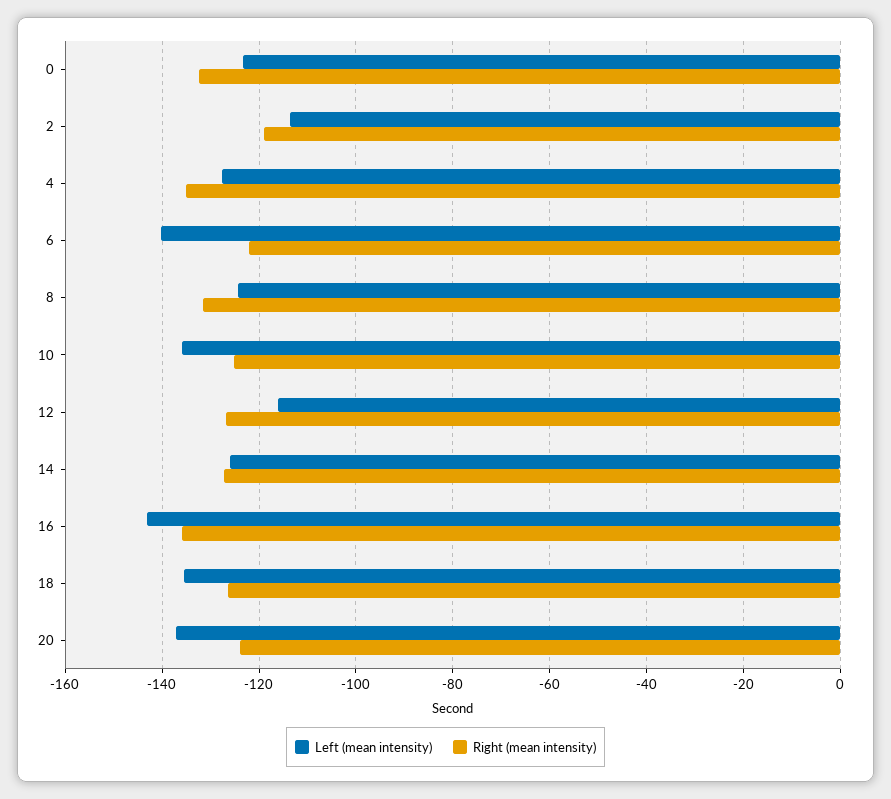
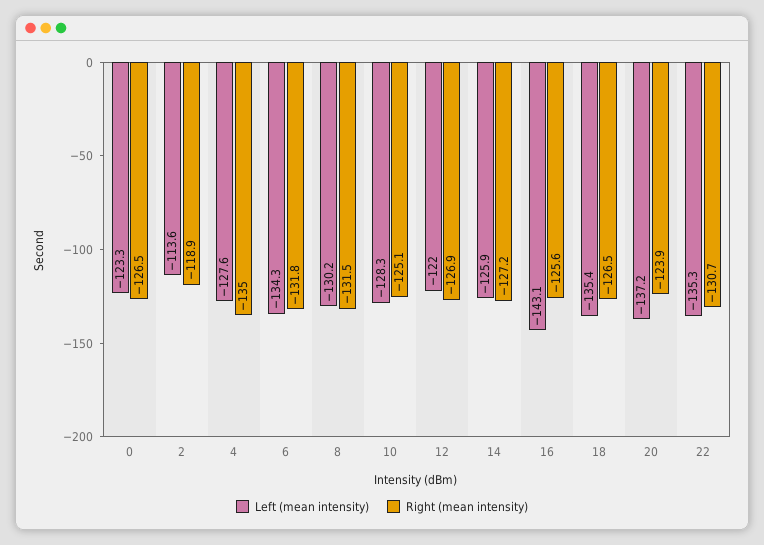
Right (mean intensity), 0: -132 -> -126.5
Left (mean intensity), 6: -140 -> -134.3
Right (mean intensity), 6: -122 -> -131.8
Left (mean intensity), 8: -124 -> -130.2
Left (mean intensity), 10: -136 -> -128.3
Left (mean intensity), 12: -116 -> -122
Right (mean intensity), 16: -136 -> -125.6
Left (mean intensity), 22: none -> -135.3
Right (mean intensity), 22: none -> -130.7

